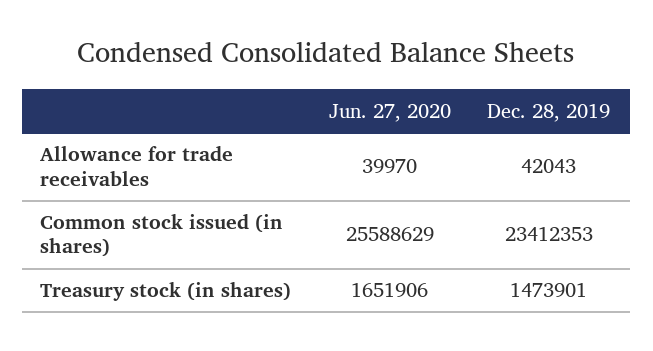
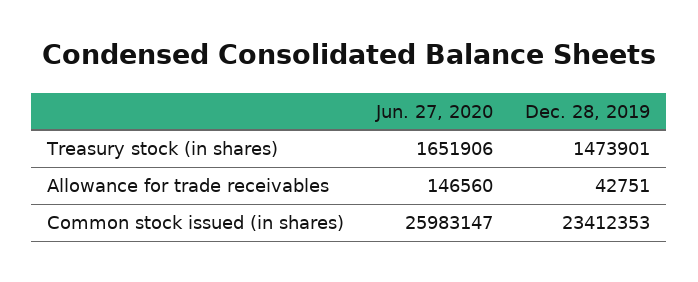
Jun. 27, 2020, Allowance for trade receivables: 39970 -> 146560
Dec. 28, 2019, Allowance for trade receivables: 42043 -> 42751
Jun. 27, 2020, Common stock issued (in shares): 25588629 -> 25983147

